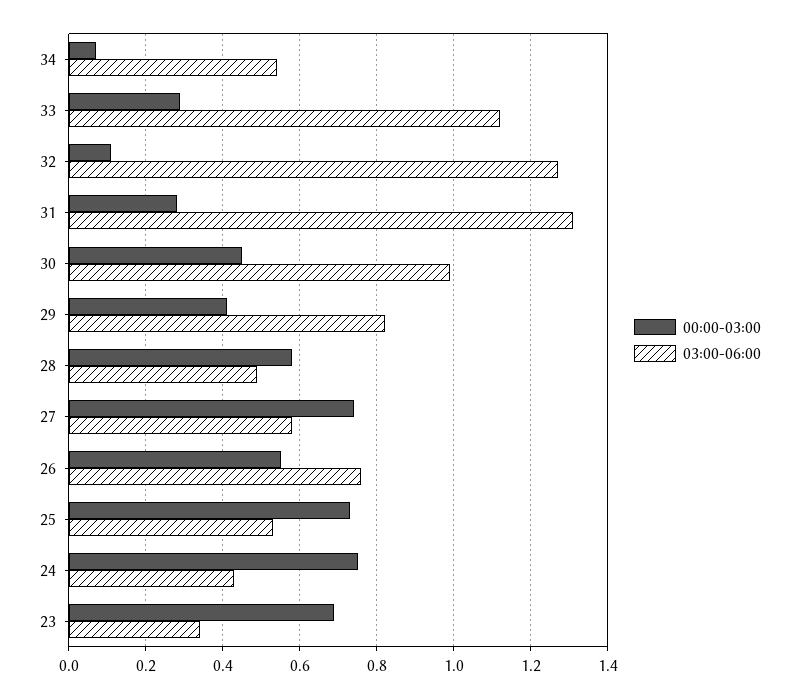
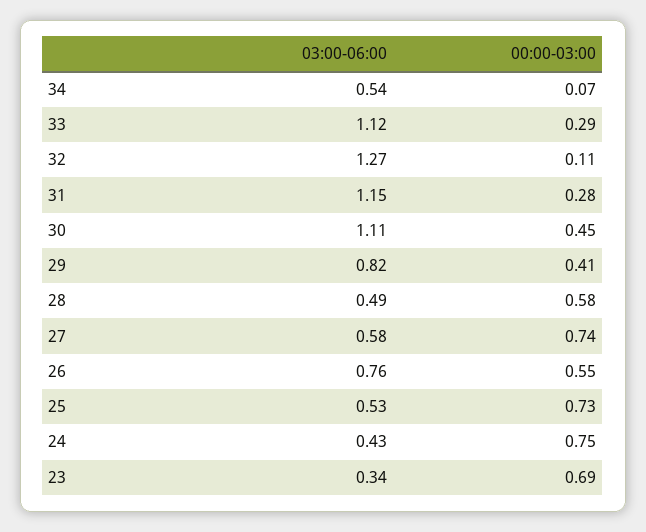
03:00-06:00, 31: 1.3 -> 1.15
03:00-06:00, 30: 1 -> 1.11

